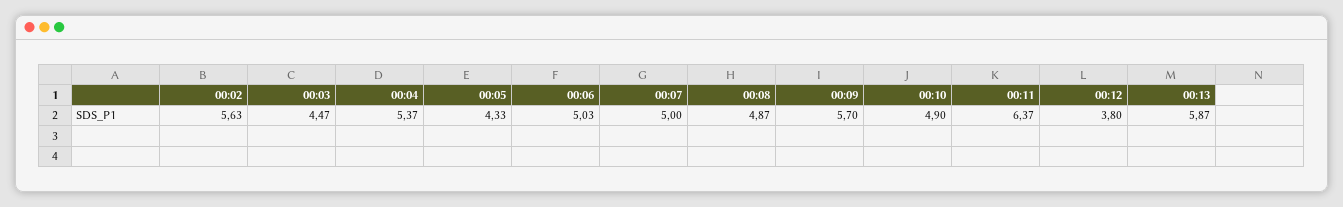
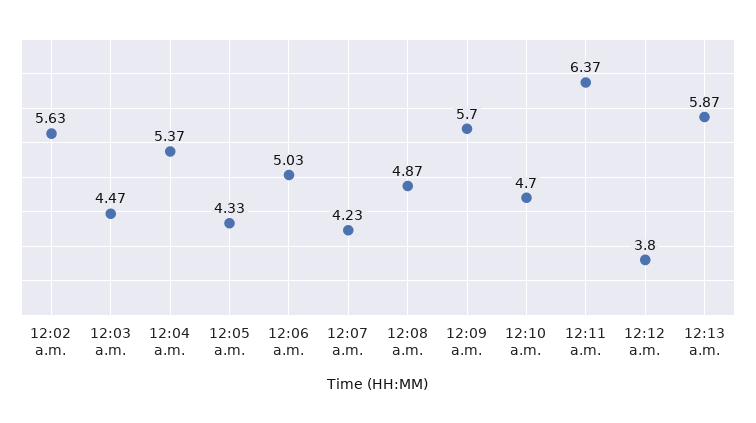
00:07: 5 -> 4.23
00:10: 4.9 -> 4.7

